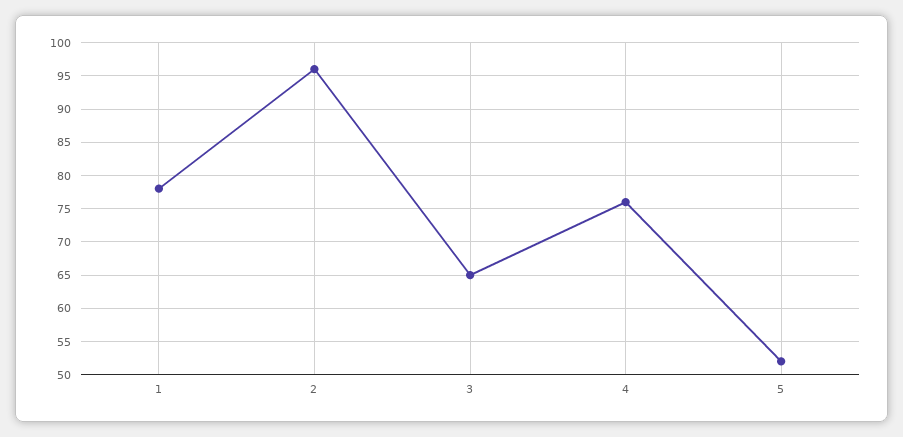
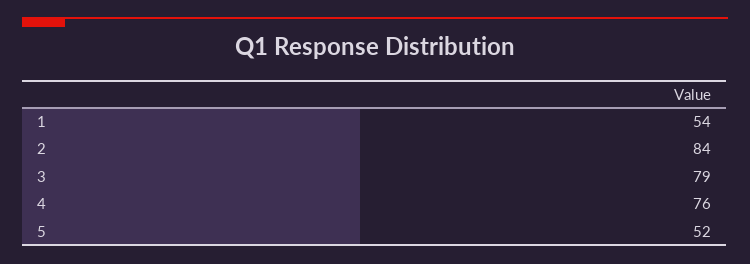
1: 78 -> 54
2: 96 -> 84
3: 65 -> 79

